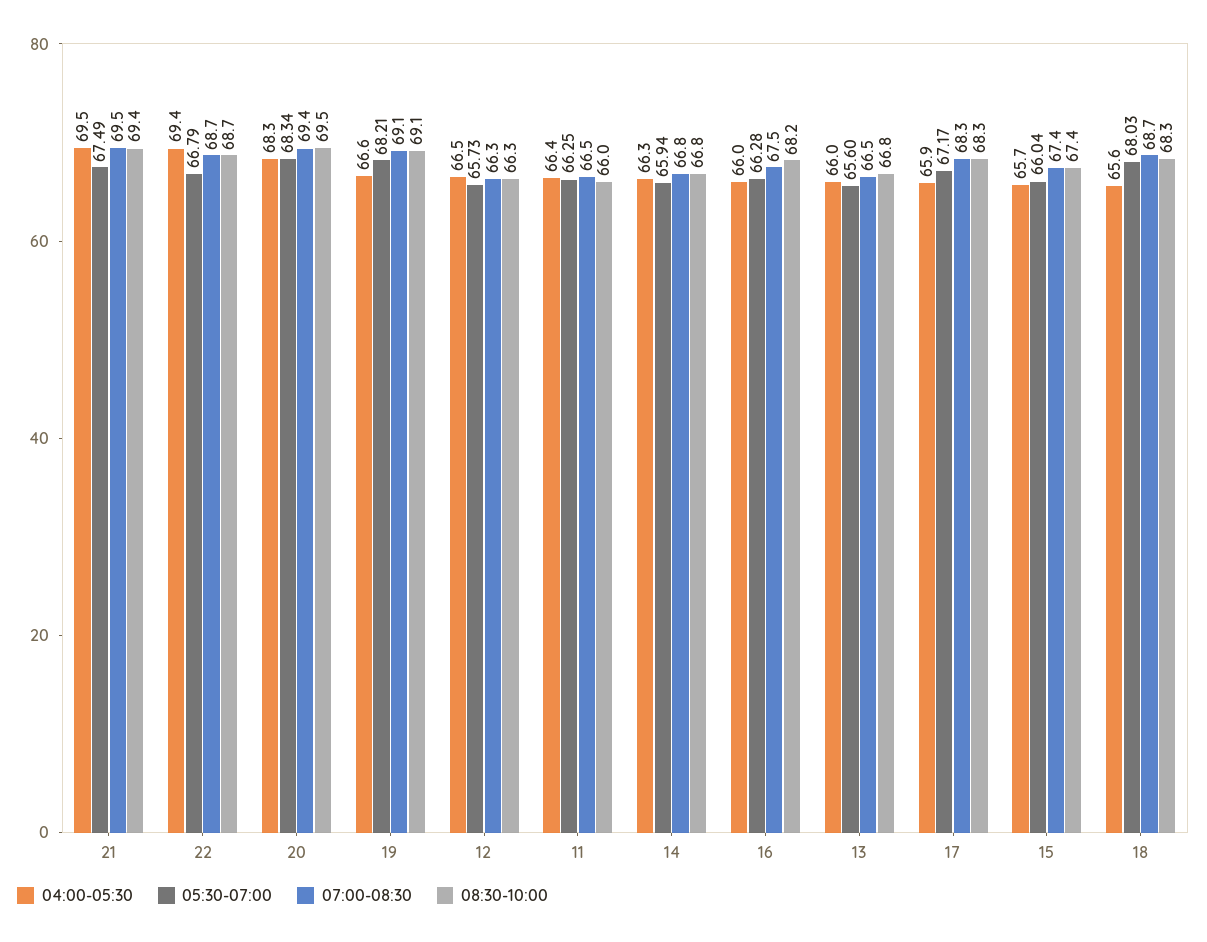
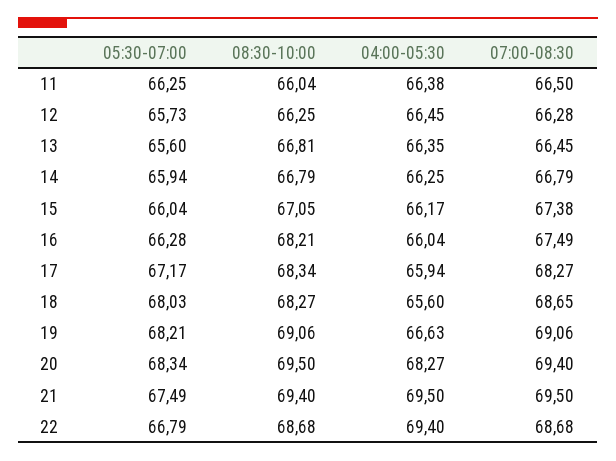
04:00-05:30, 13: 66 -> 66.35
04:00-05:30, 15: 65.7 -> 66.17
08:30-10:00, 15: 67.4 -> 67.05

